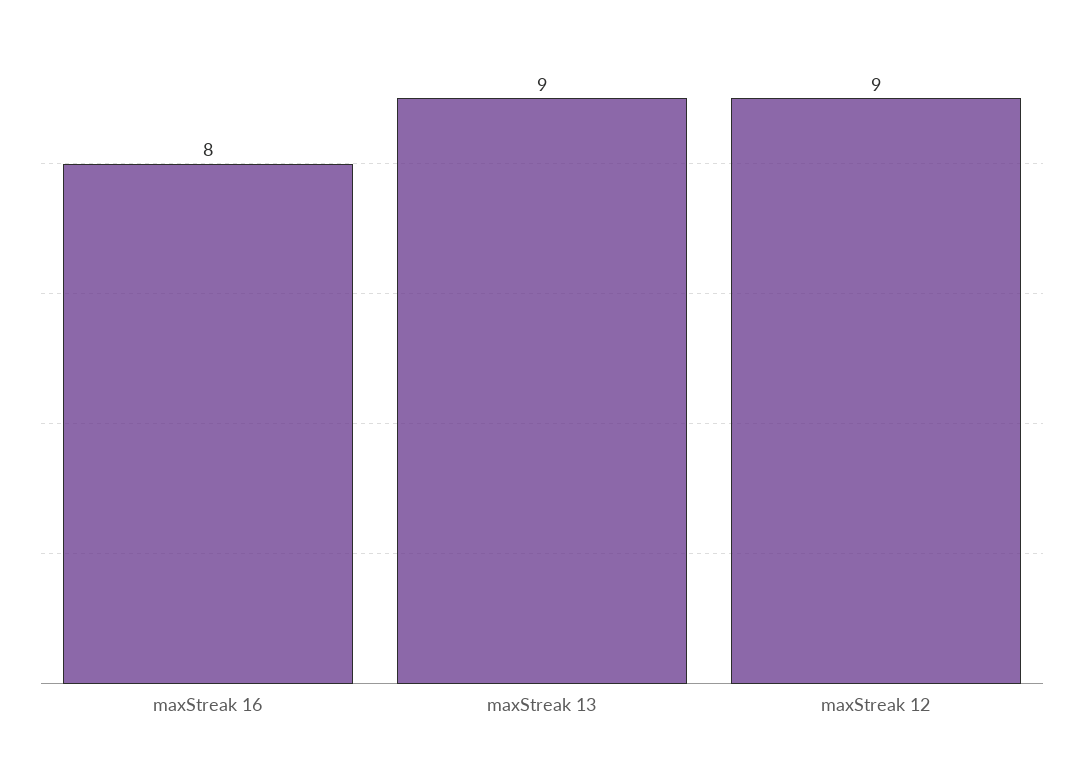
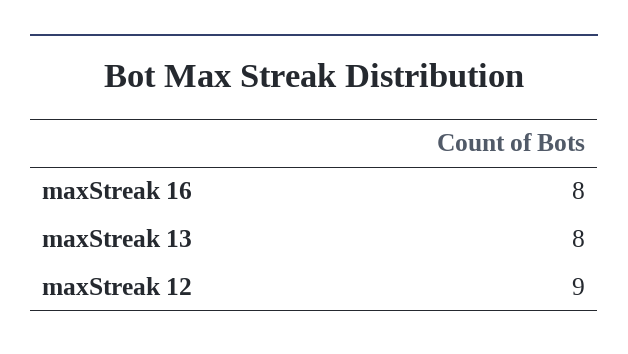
maxStreak 13: 9 -> 8

